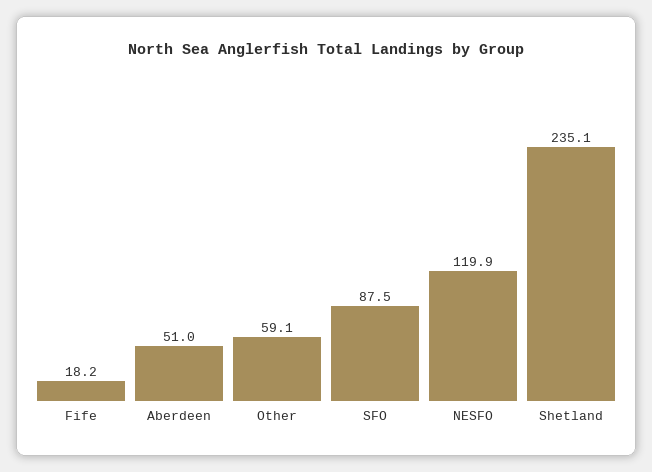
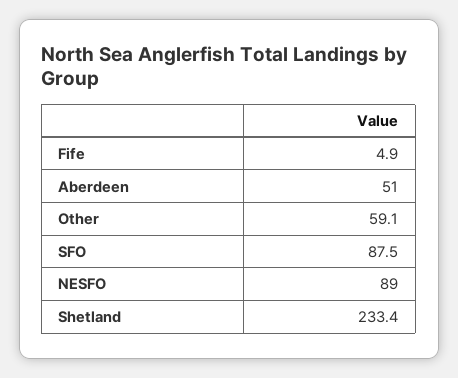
Fife: 18.2 -> 4.9
NESFO: 119.9 -> 89
Shetland: 235.1 -> 233.4

